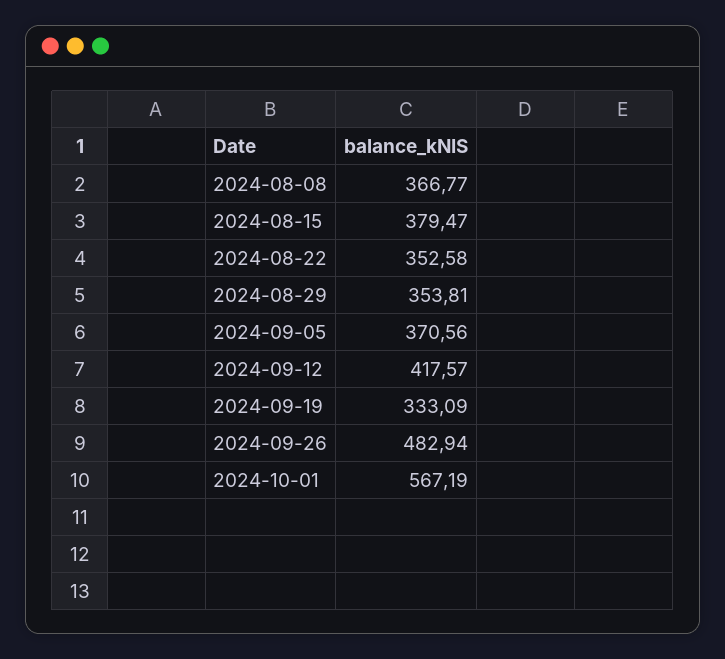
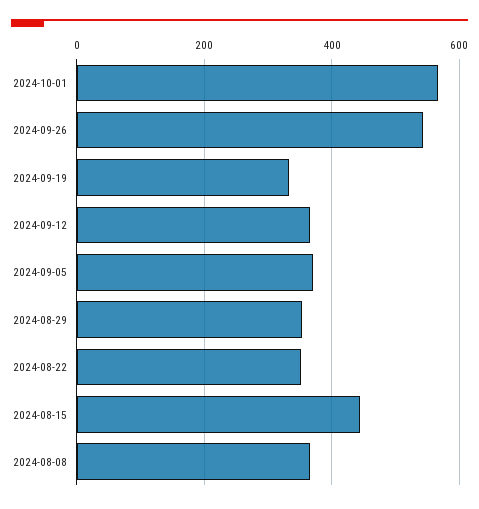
2024-08-15: 379.47 -> 440
2024-09-12: 417.57 -> 360
2024-09-26: 482.94 -> 540

